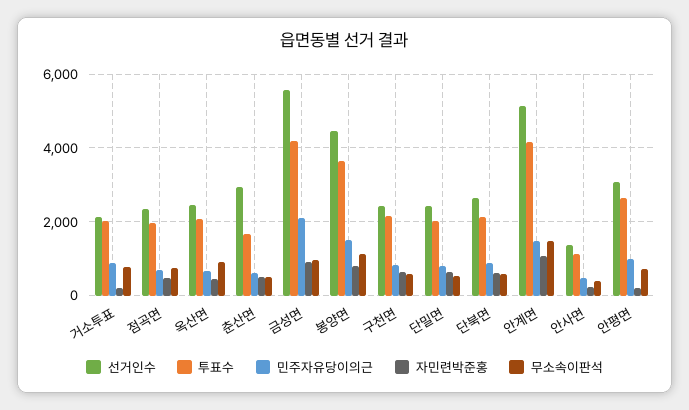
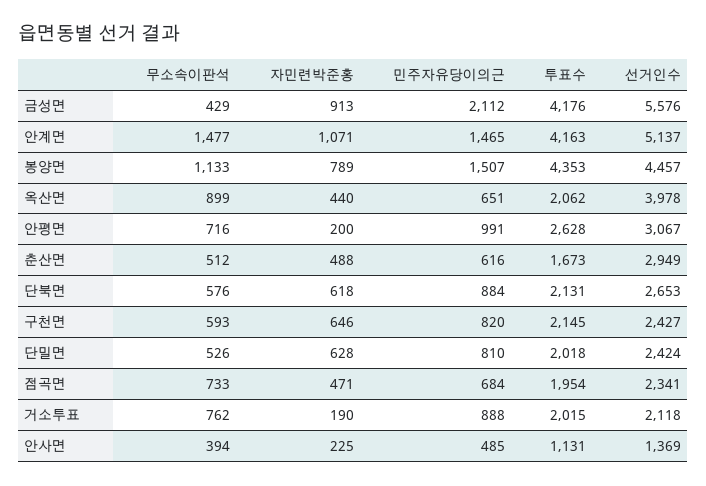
선거인수, 옥산면: 2400 -> 3978
무소속이판석, 금성면: 1000 -> 429
투표수, 봉양면: 3600 -> 4353

